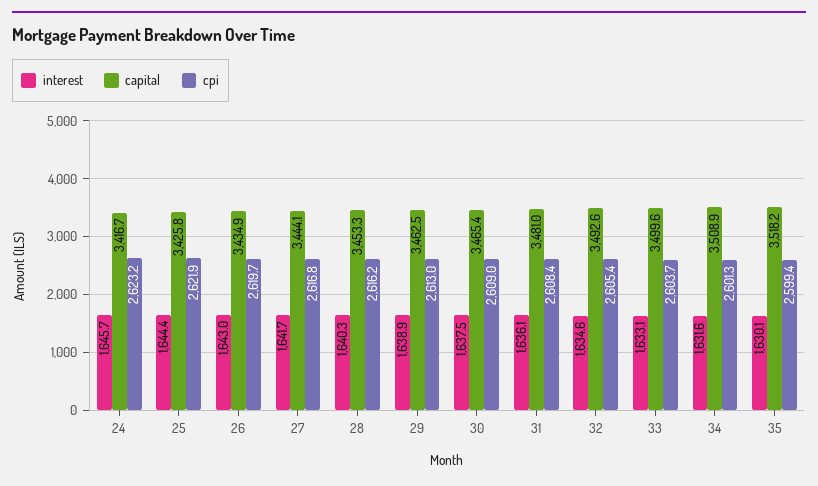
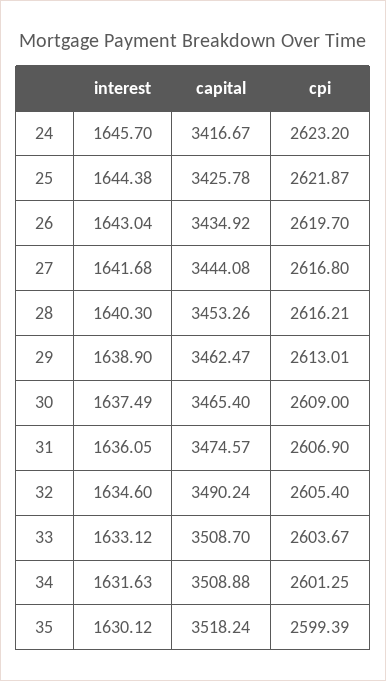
capital, 31: 3481 -> 3474.57
cpi, 31: 2608.4 -> 2606.9
capital, 32: 3492.6 -> 3490.24
capital, 33: 3499.6 -> 3508.7

